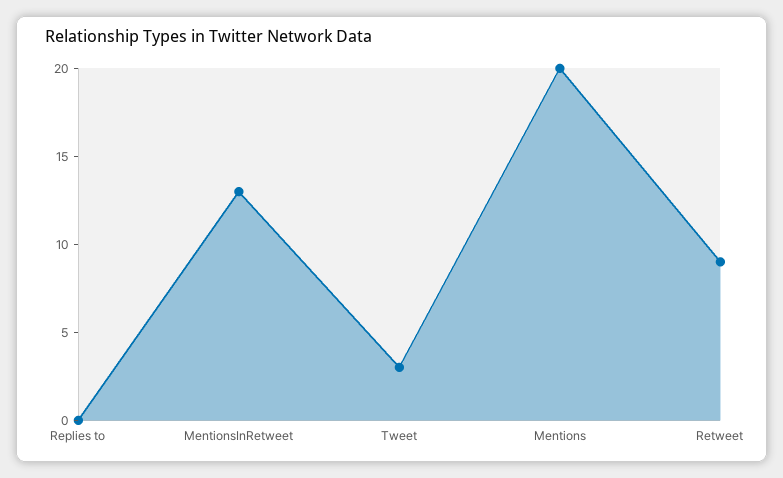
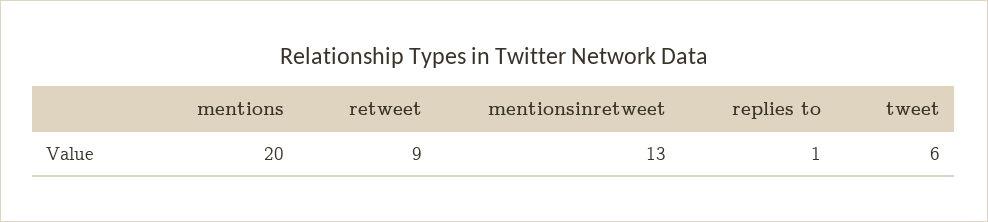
Replies to: 0 -> 1
Tweet: 3 -> 6

